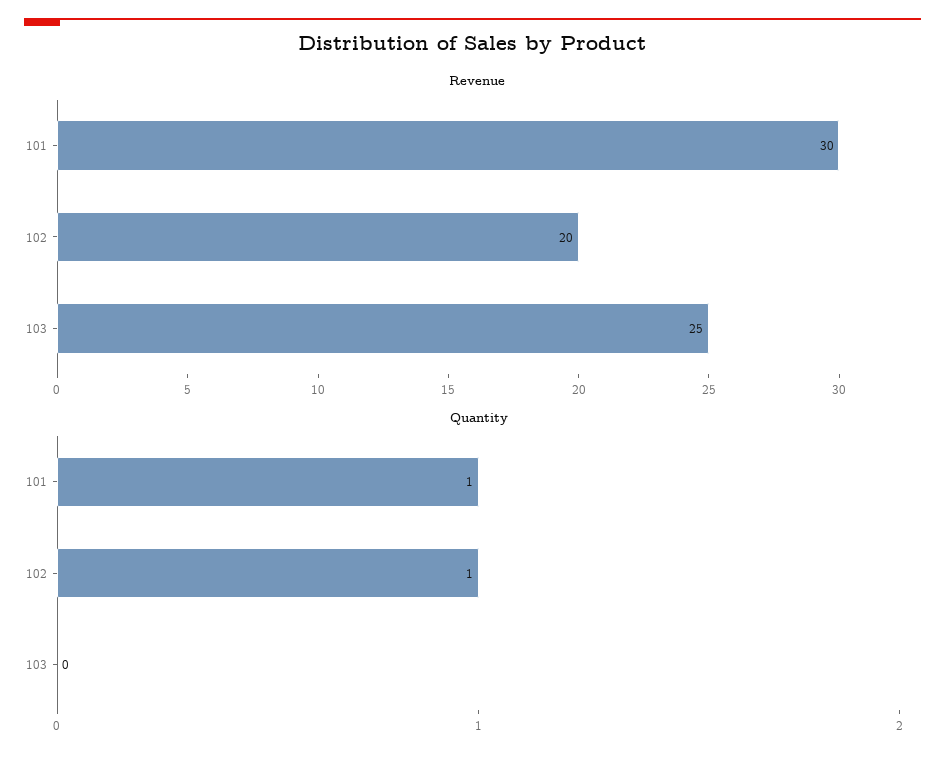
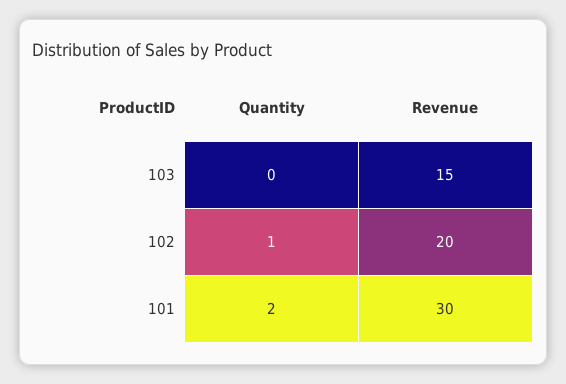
Revenue, 103: 25 -> 15
Quantity, 101: 1 -> 2

